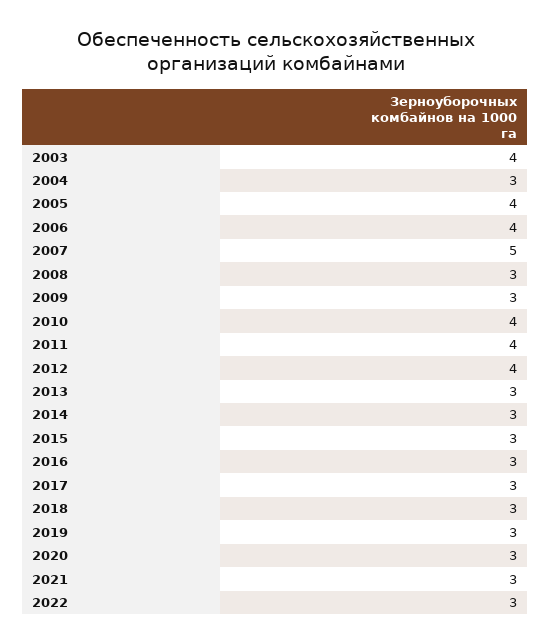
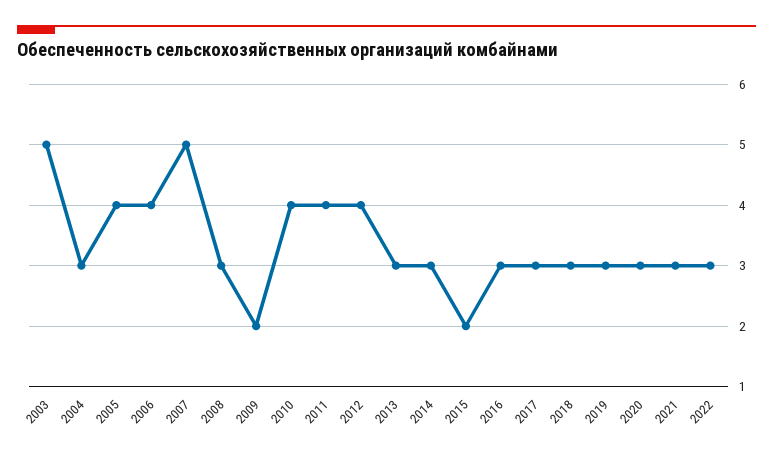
2003: 4 -> 5
2009: 3 -> 2
2015: 3 -> 2

